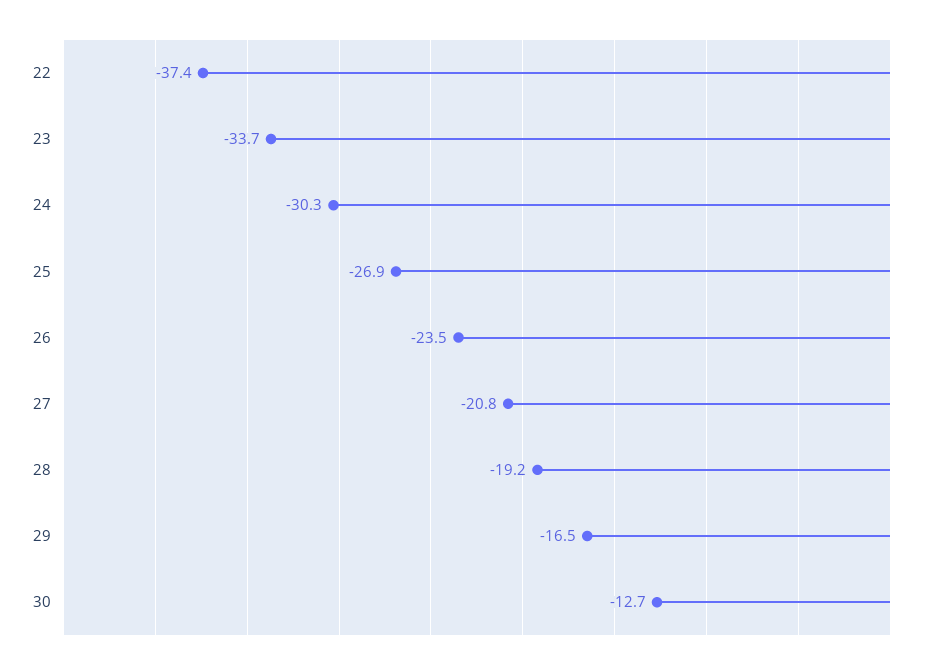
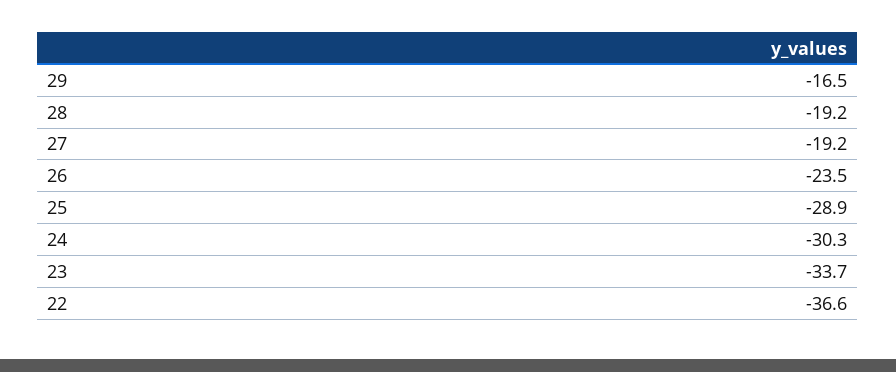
22: -37.4 -> -36.6
25: -26.9 -> -28.9
27: -20.8 -> -19.2
30: -12.7 -> none

